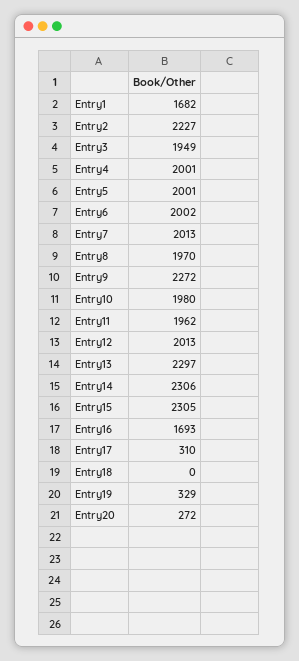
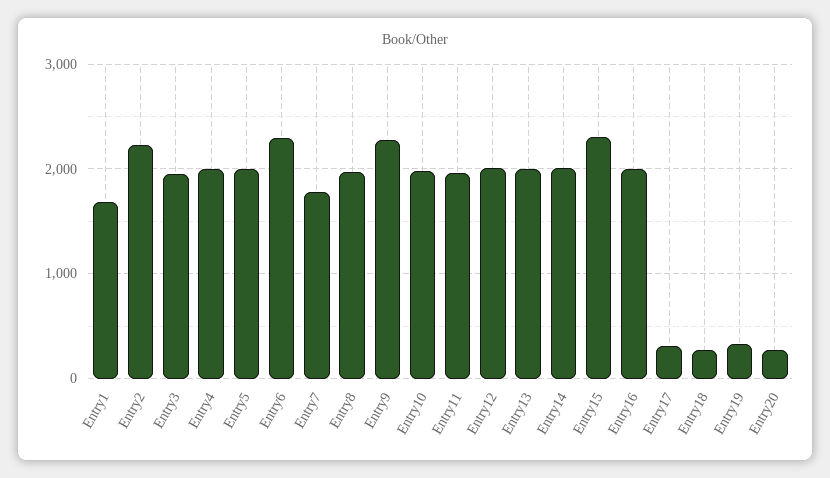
Entry6: 2002 -> 2300
Entry7: 2013 -> 1800
Entry13: 2297 -> 2000
Entry14: 2306 -> 2000
Entry16: 1693 -> 2000
Entry18: 0 -> 300

